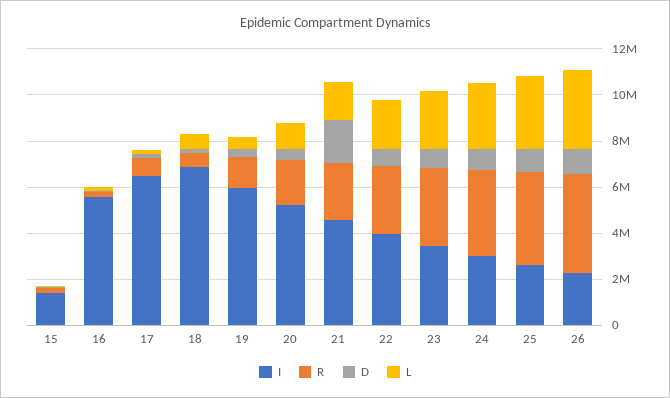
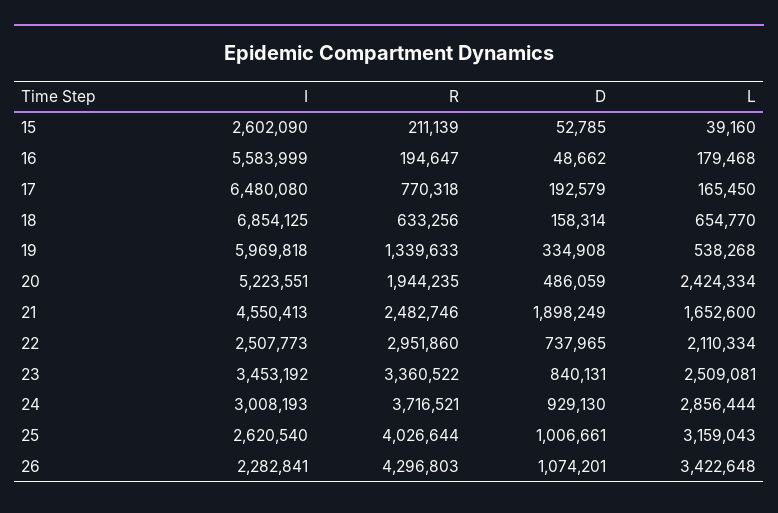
I, 15: 1500000 -> 2602090
L, 20: 1000000 -> 2424334
I, 22: 4000000 -> 2507773

